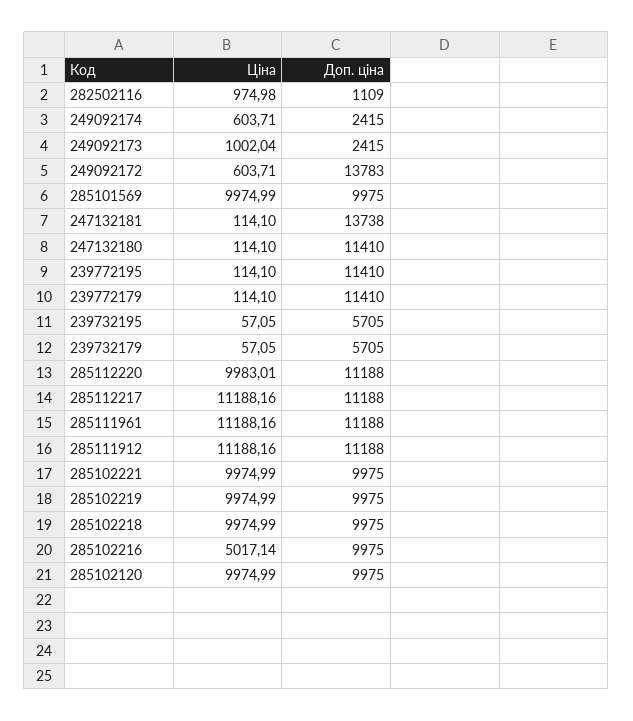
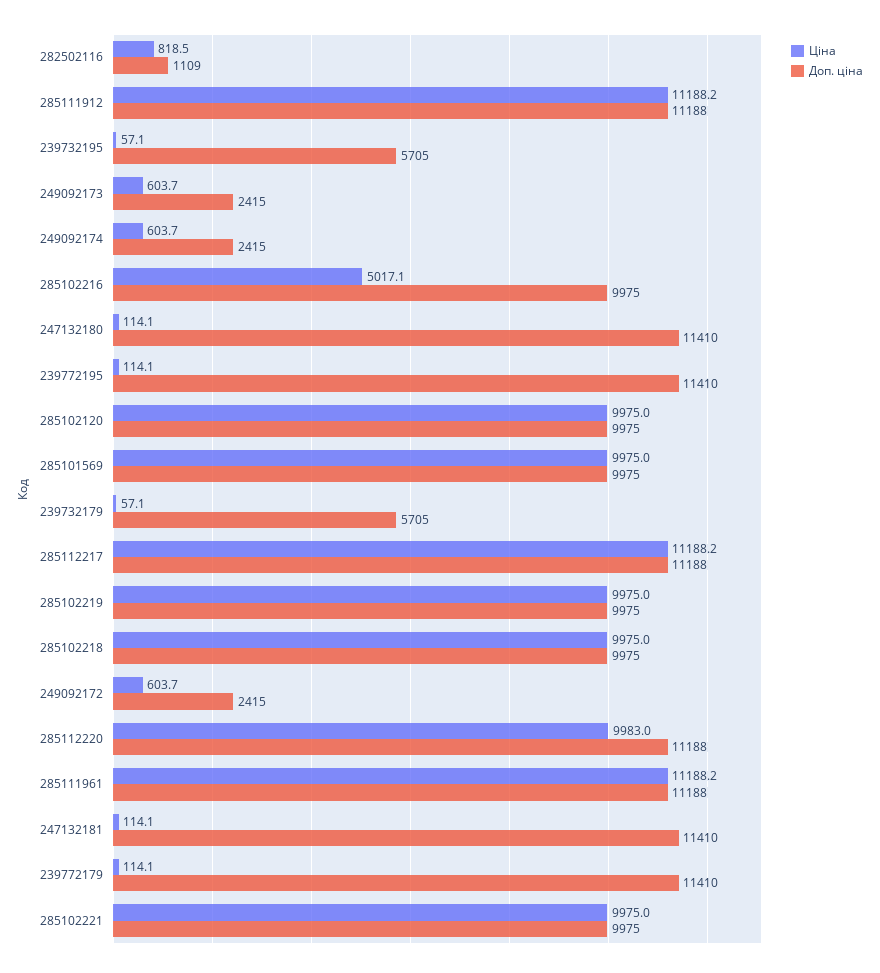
Ціна, 282502116: 974.98 -> 818.5
Ціна, 249092173: 1002.04 -> 603.7
Доп. ціна, 249092172: 13783 -> 2415
Доп. ціна, 247132181: 13738 -> 11410

